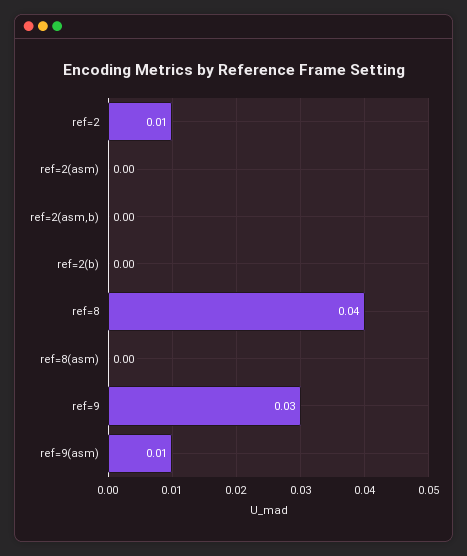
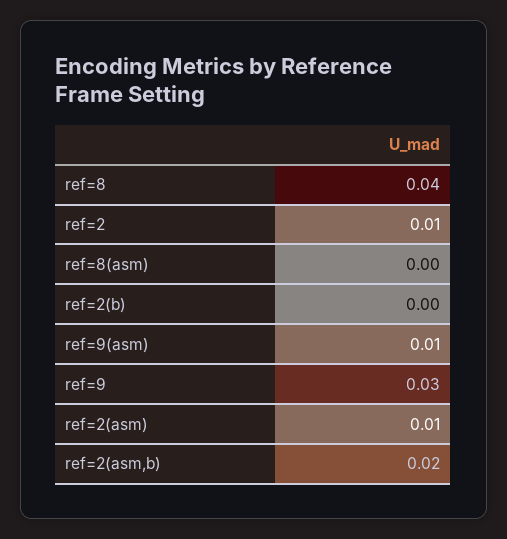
ref=2(asm): 0 -> 0.01
ref=2(asm,b): 0 -> 0.02

